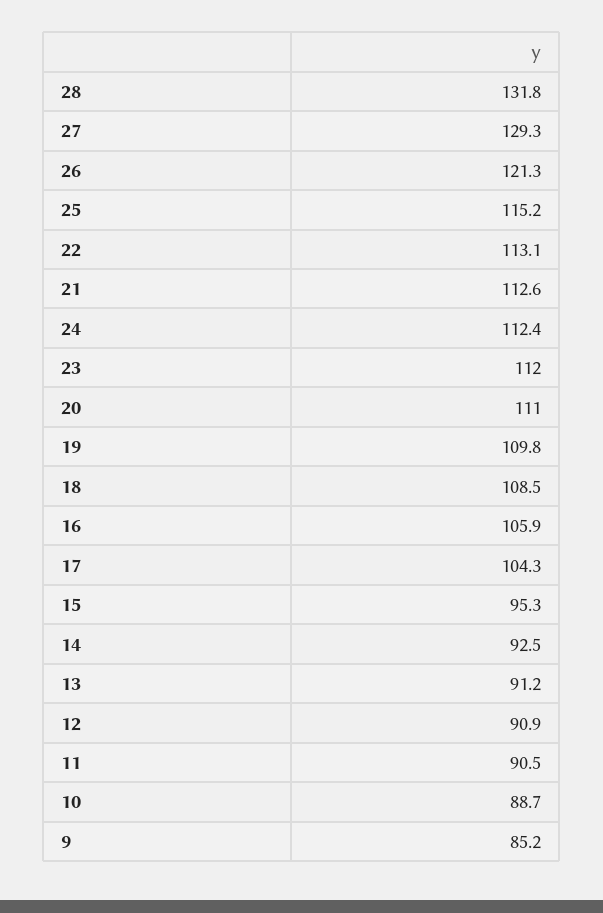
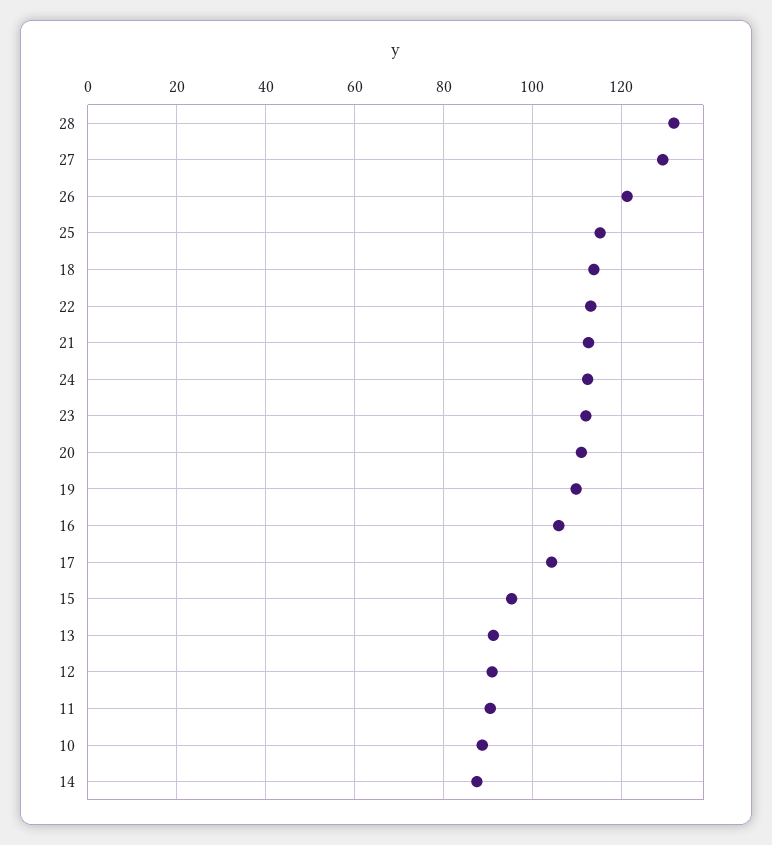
18: 108.5 -> 114
14: 92.5 -> 88
9: 85.2 -> none

